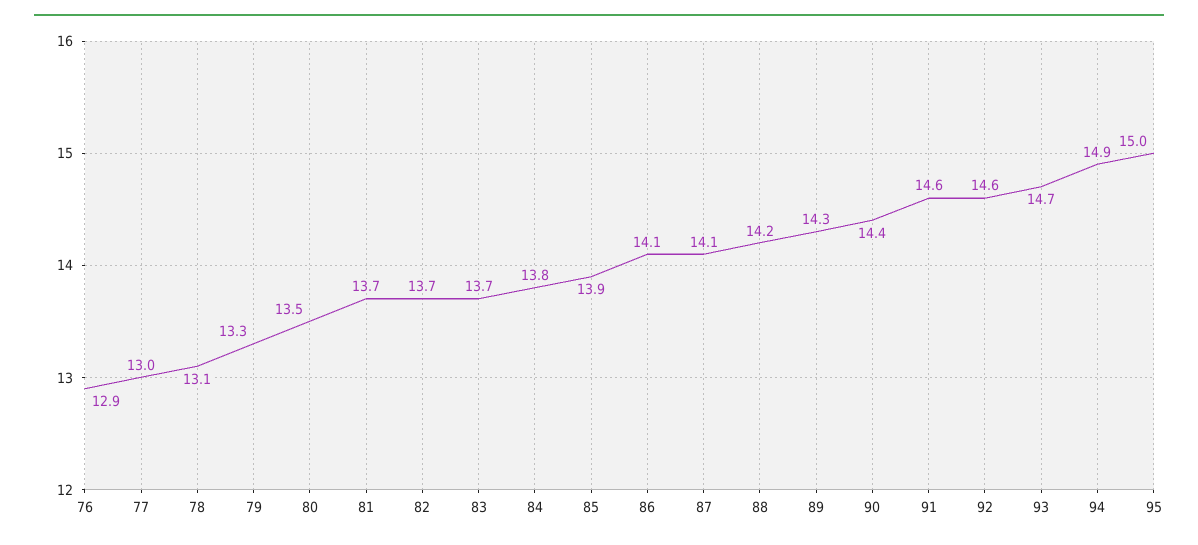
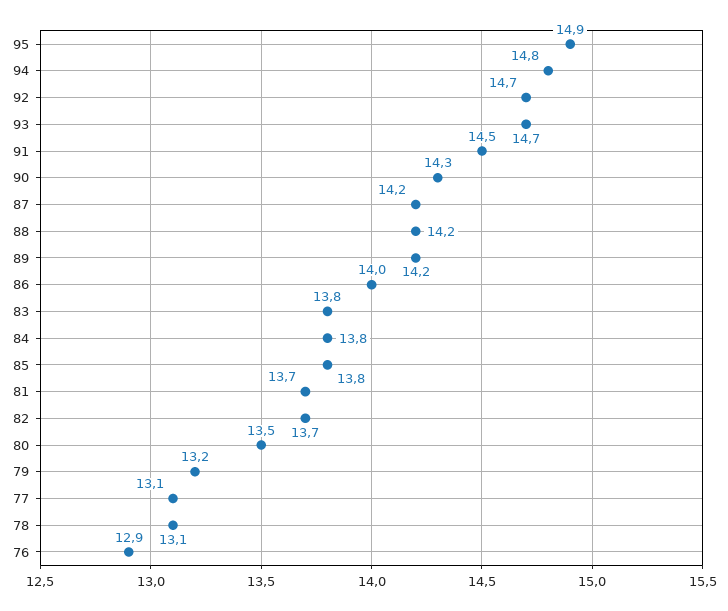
77: 13 -> 13.1
79: 13.3 -> 13.2
83: 13.7 -> 13.8
85: 13.9 -> 13.8
86: 14.1 -> 14
87: 14.1 -> 14.2
89: 14.3 -> 14.2
90: 14.4 -> 14.3
91: 14.6 -> 14.5
92: 14.6 -> 14.7
94: 14.9 -> 14.8
95: 15 -> 14.9

